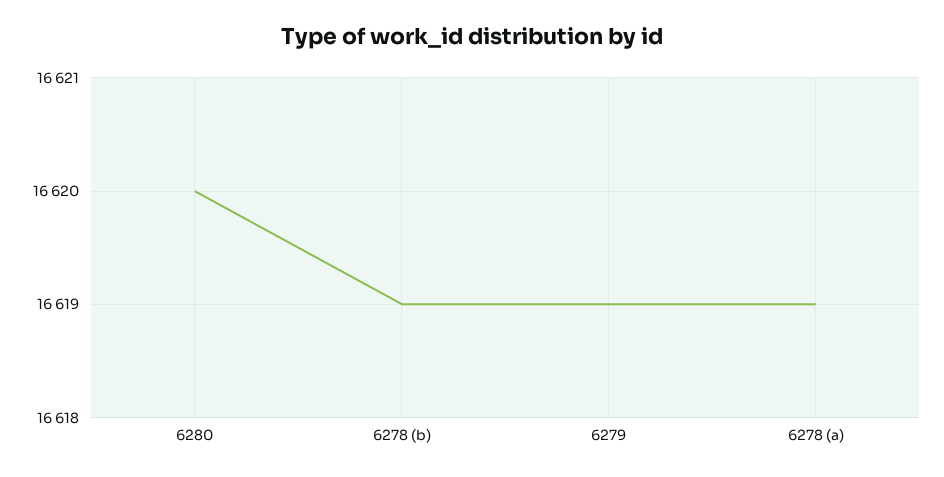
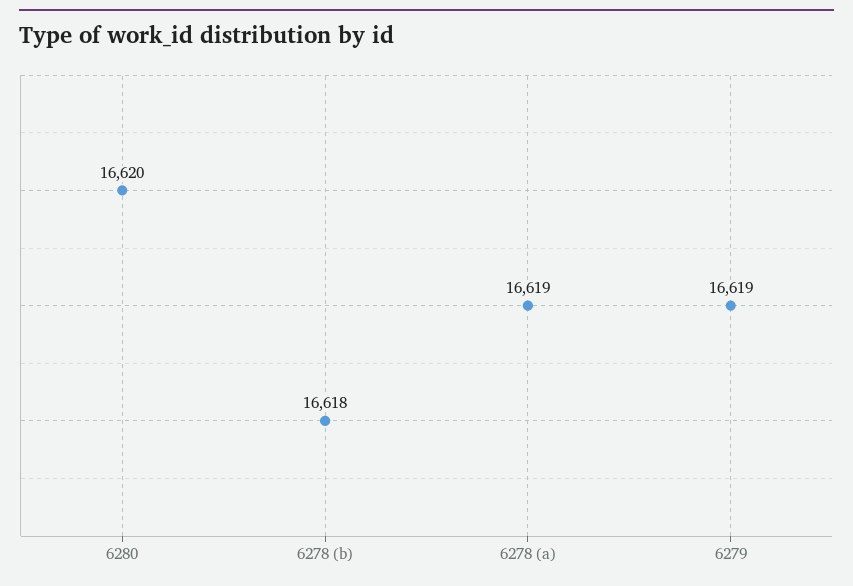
6278 (b): 16619 -> 16618

